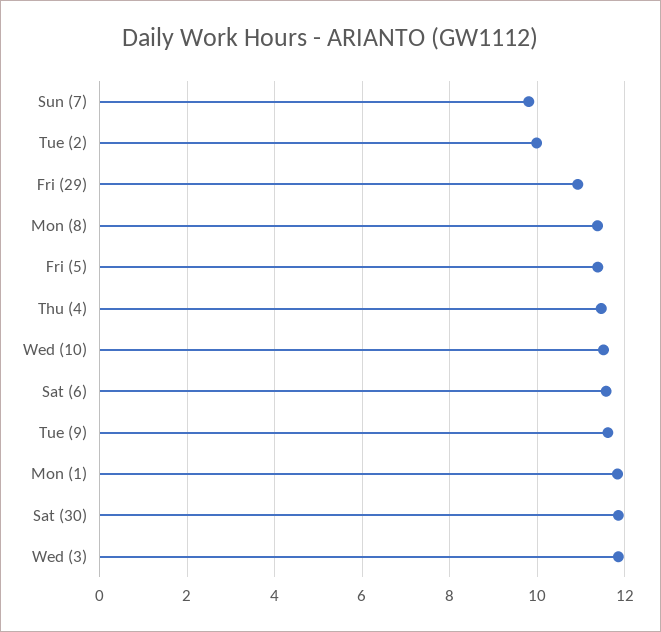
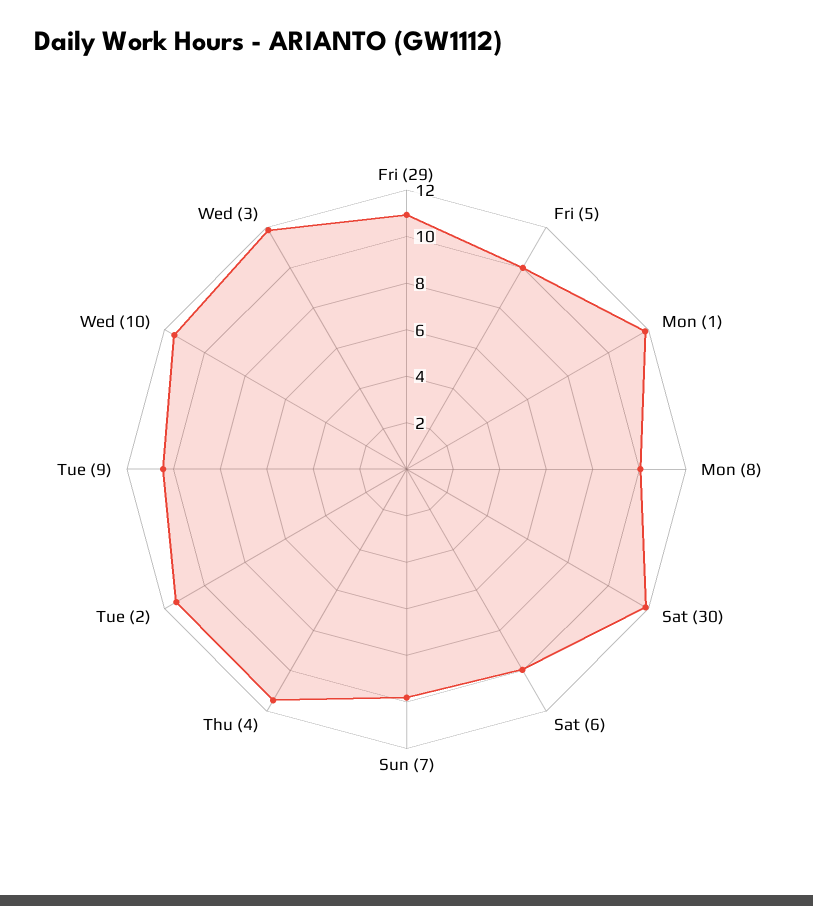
Tue (2): 10 -> 11.5
Mon (8): 11.4 -> 10
Fri (5): 11.4 -> 10
Sat (6): 11.6 -> 10
Tue (9): 11.6 -> 10.5

